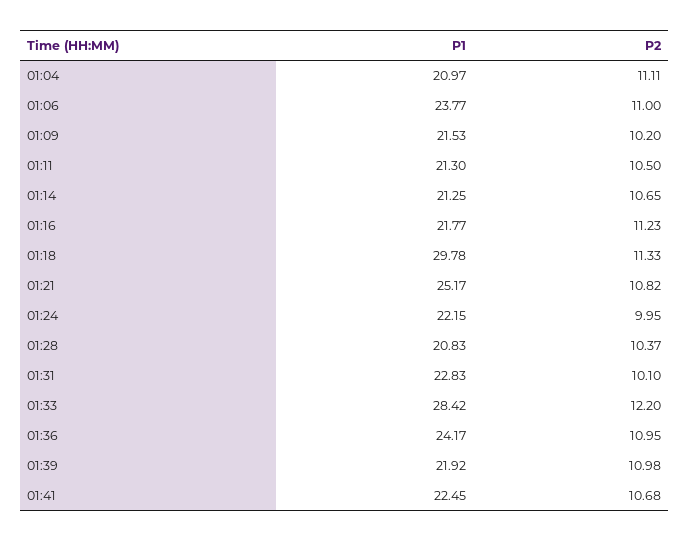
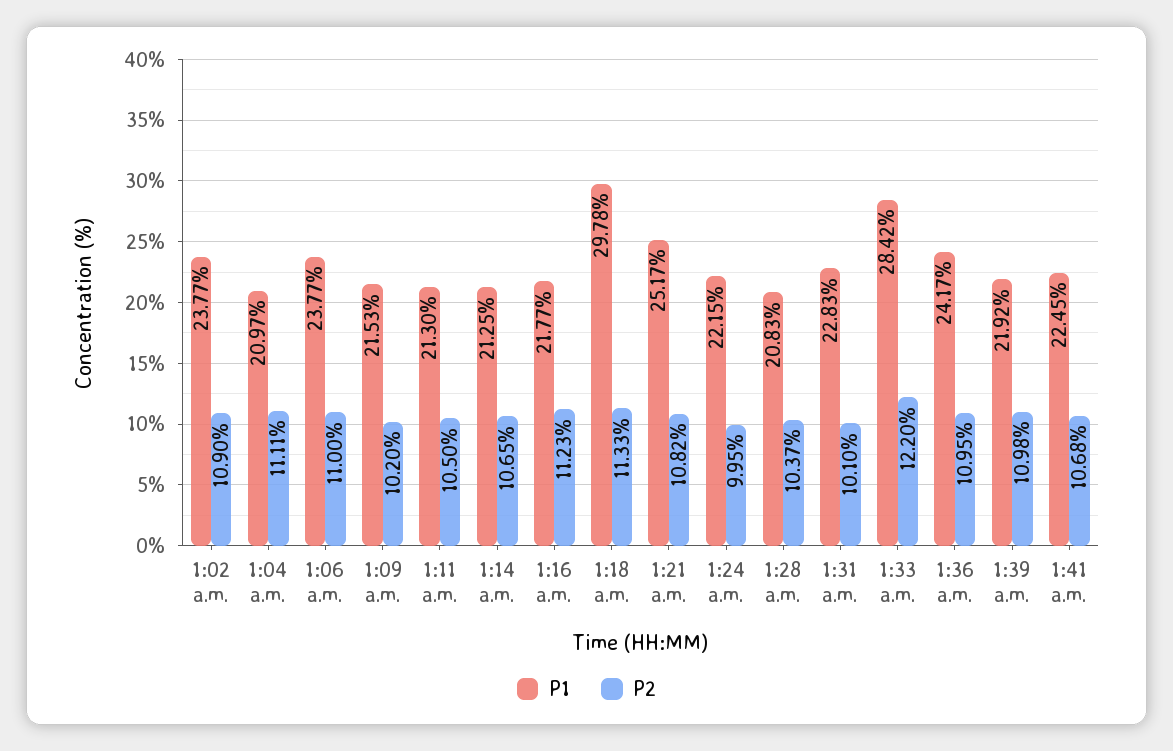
P1, 1:02 a.m.: none -> 23.77
P2, 1:02 a.m.: none -> 10.9

